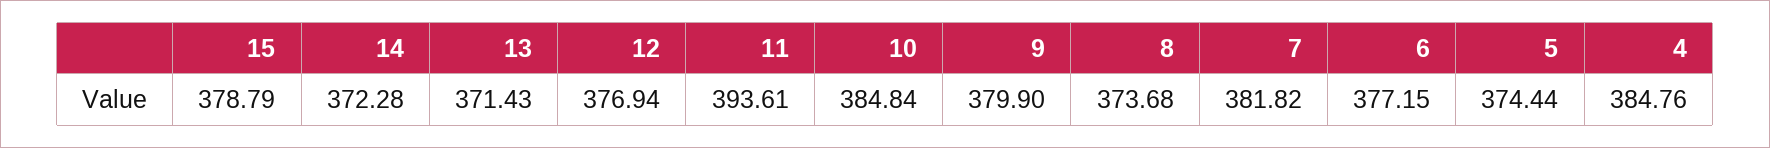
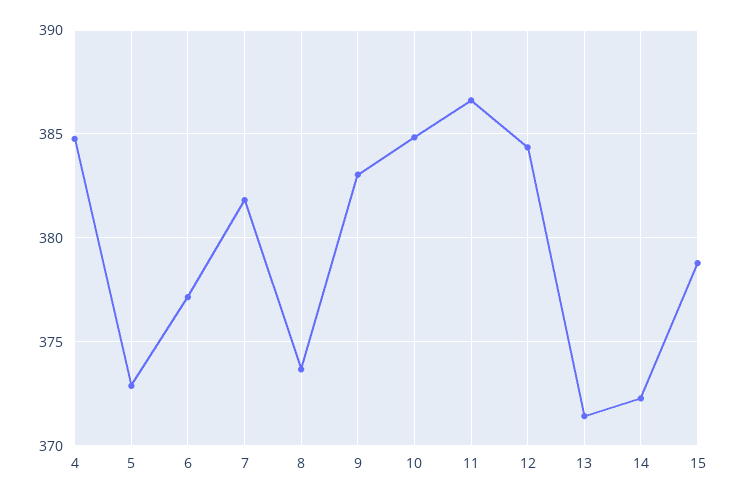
12: 376.94 -> 384.5
11: 393.61 -> 386.5
9: 379.9 -> 383
5: 374.44 -> 373

